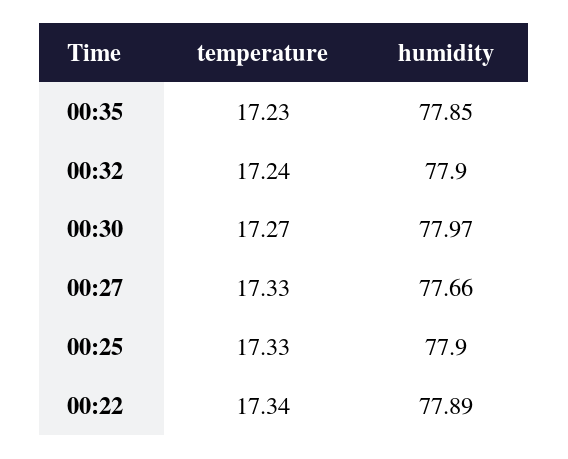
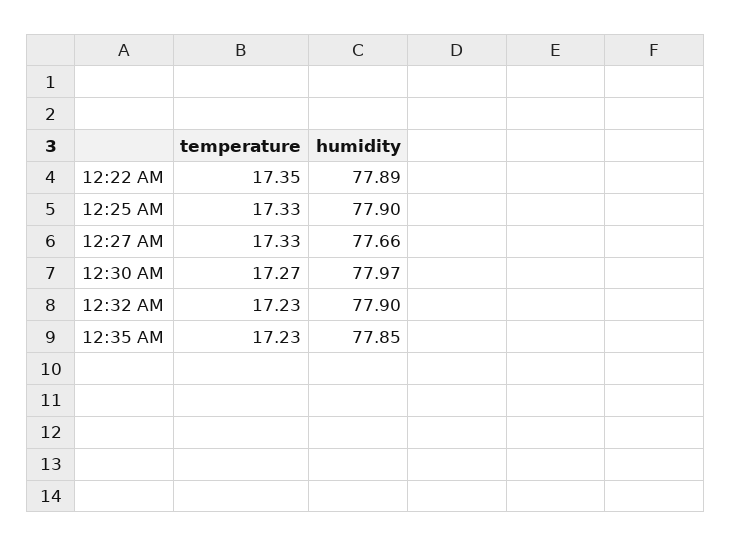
temperature, 00:32: 17.24 -> 17.23
temperature, 00:22: 17.34 -> 17.35

